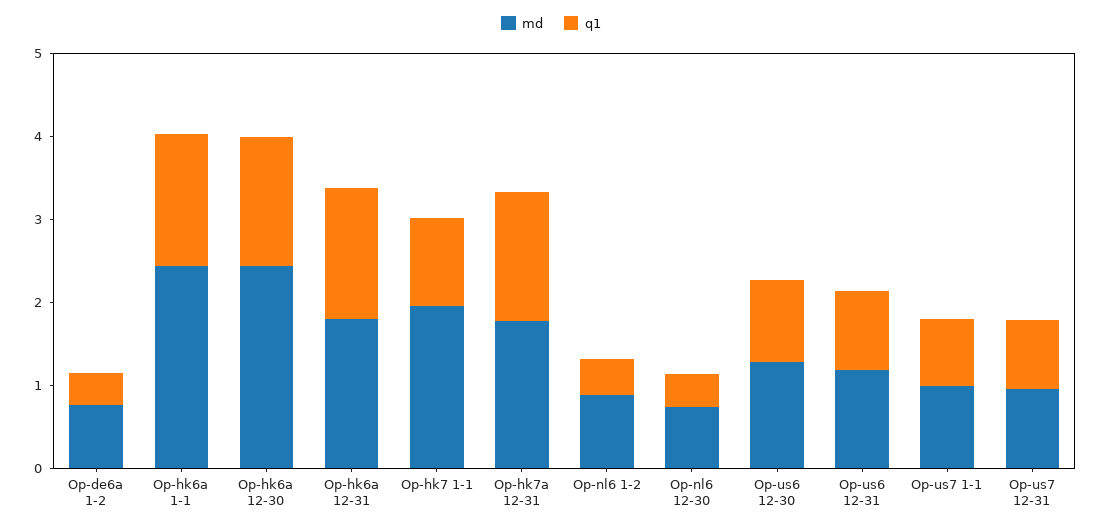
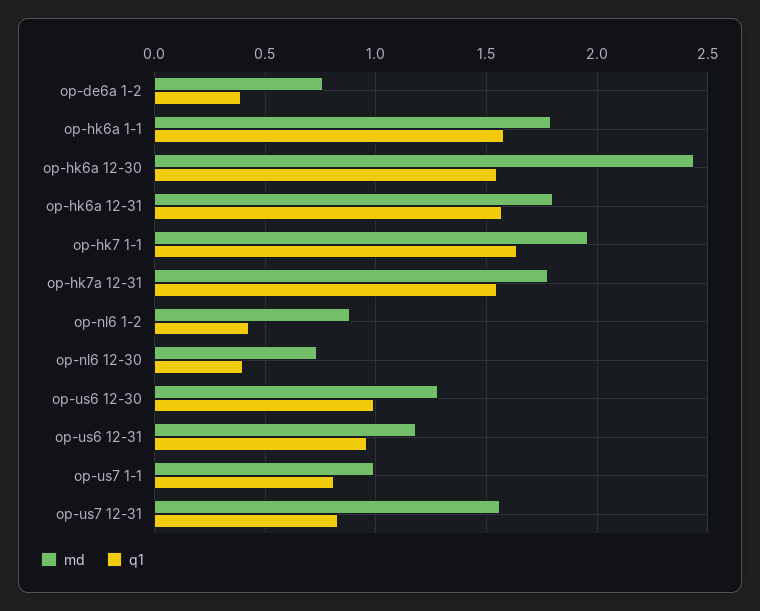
md, Op-hk6a 1-1: 2.4 -> 1.8
q1, Op-hk7 1-1: 1 -> 1.65
md, Op-us7 12-31: 1 -> 1.55

